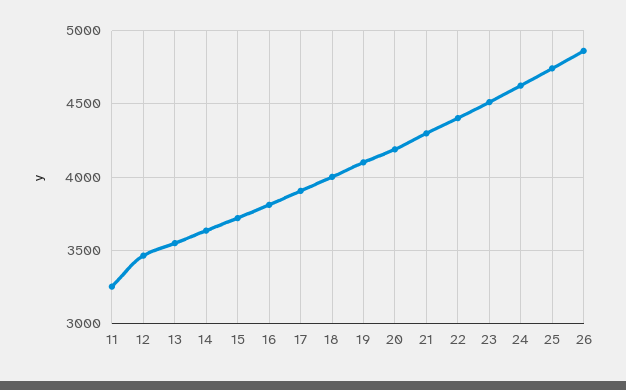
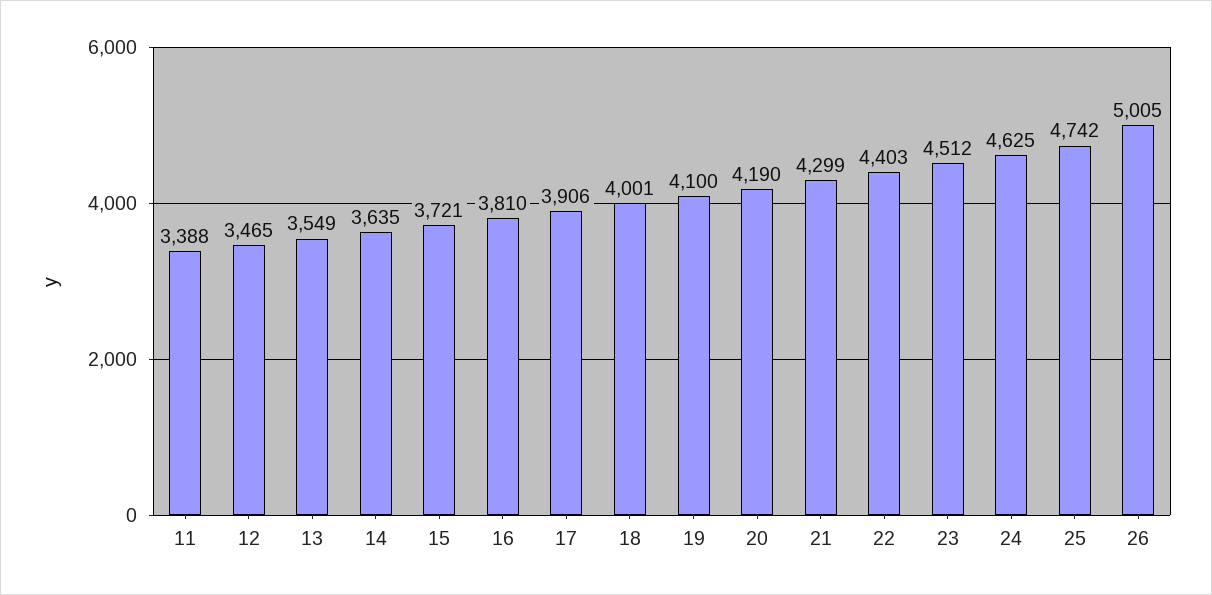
11: 3250 -> 3388
26: 4850 -> 5005

